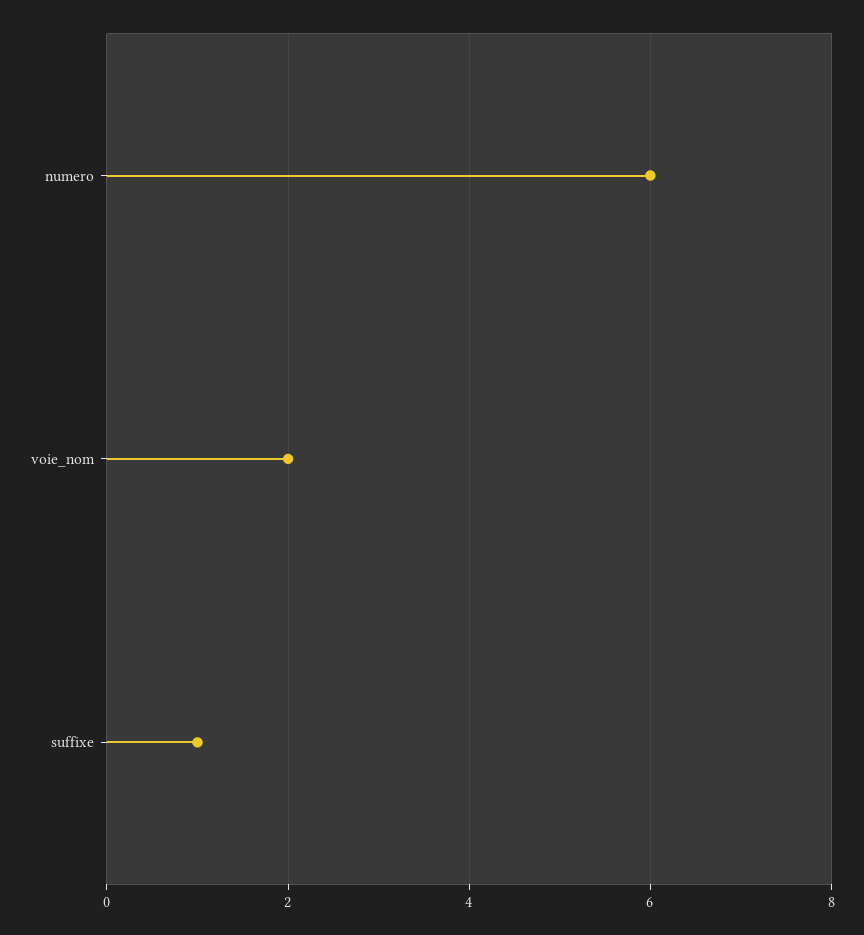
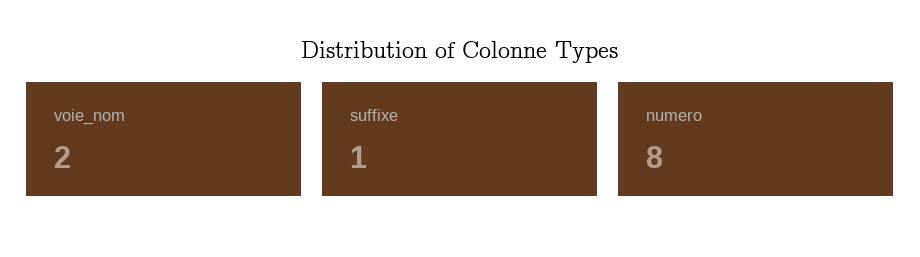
numero: 6 -> 8

